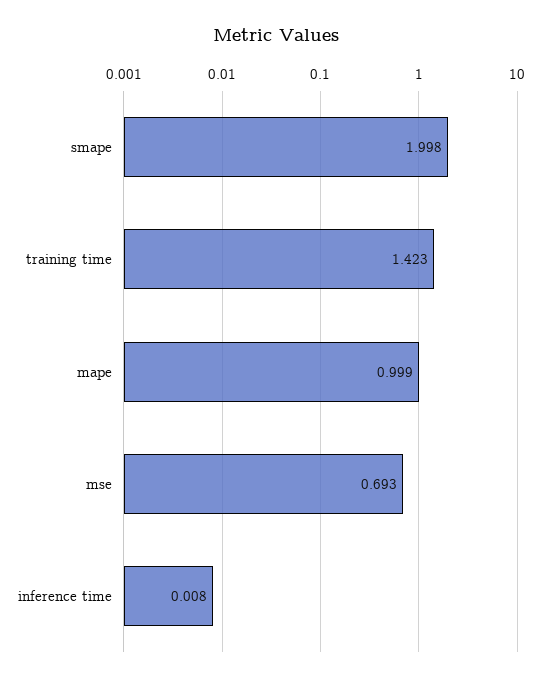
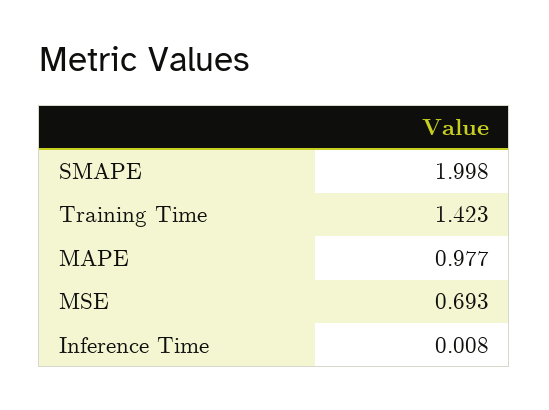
mape: 0.999 -> 0.977

